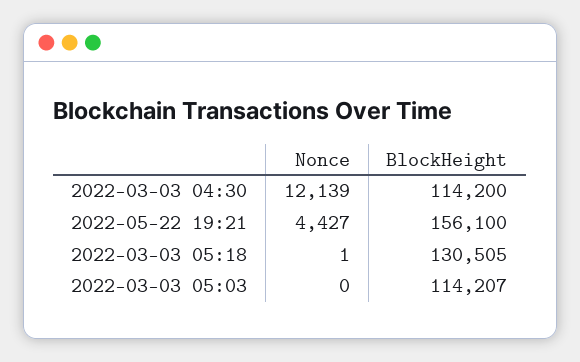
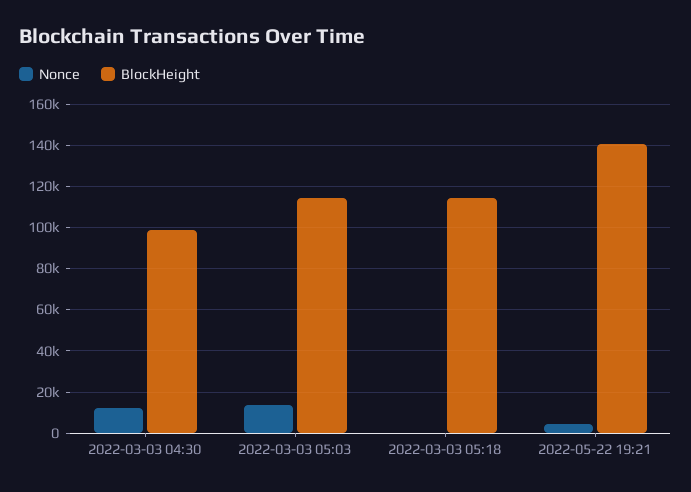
BlockHeight, 2022-03-03 04:30: 114200 -> 100000
BlockHeight, 2022-05-22 19:21: 156100 -> 140000
BlockHeight, 2022-03-03 05:18: 130505 -> 115000
Nonce, 2022-03-03 05:03: 0 -> 15000

